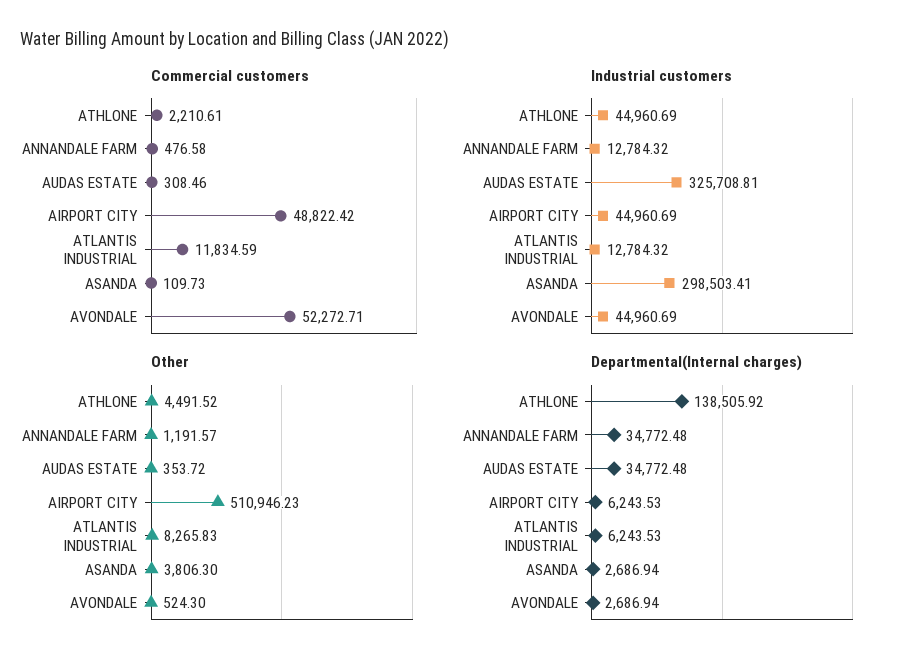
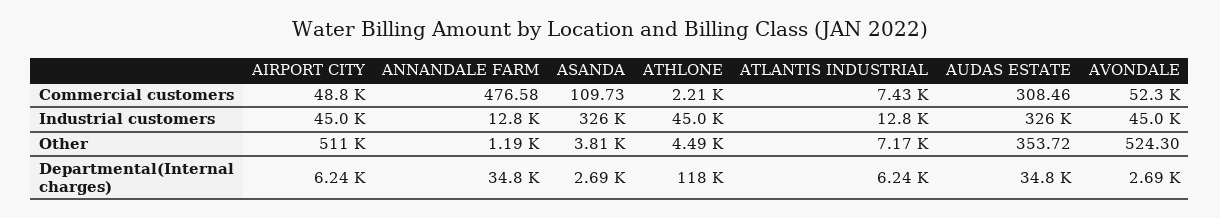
Commercial customers, ATLANTIS INDUSTRIAL: 11834.59 -> 7430
Industrial customers, ASANDA: 298503.41 -> 326000
Other, ATLANTIS INDUSTRIAL: 8265.83 -> 7170
Departmental(Internal charges), ATHLONE: 138505.92 -> 118000

